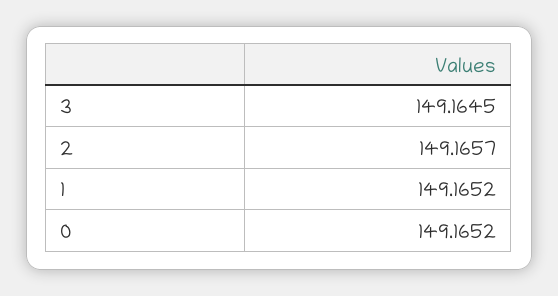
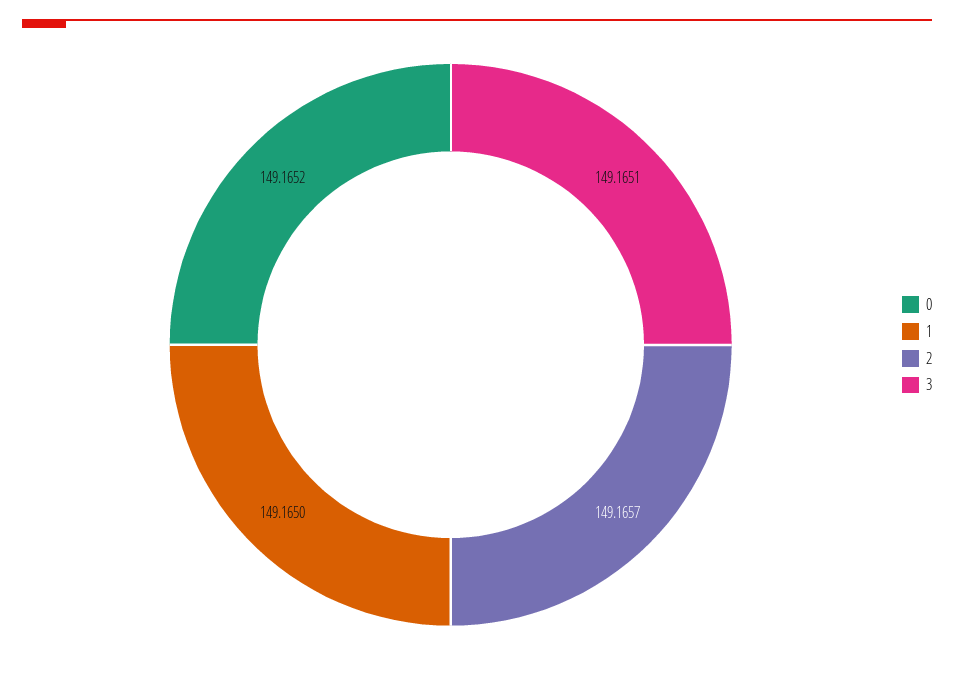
3: 149.1645 -> 149.1651
1: 149.1652 -> 149.165

